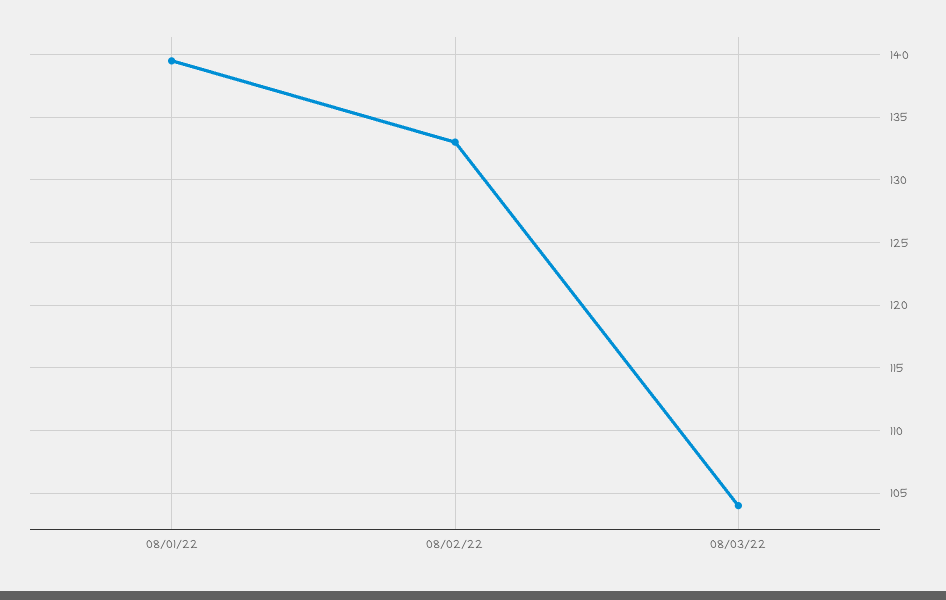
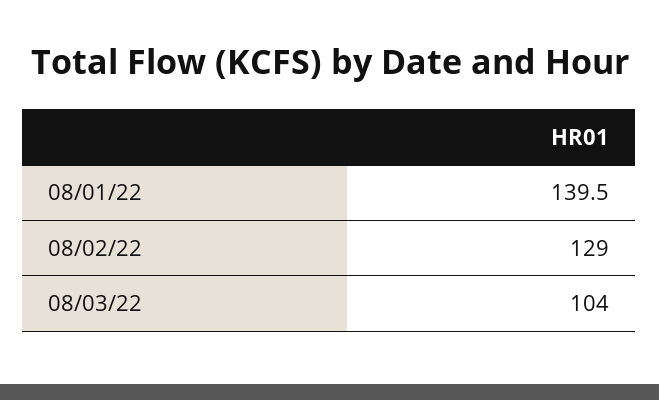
08/02/22: 133 -> 129

